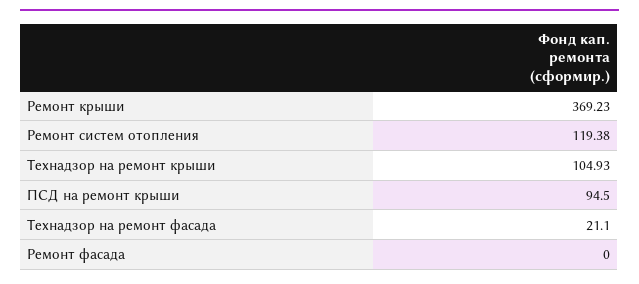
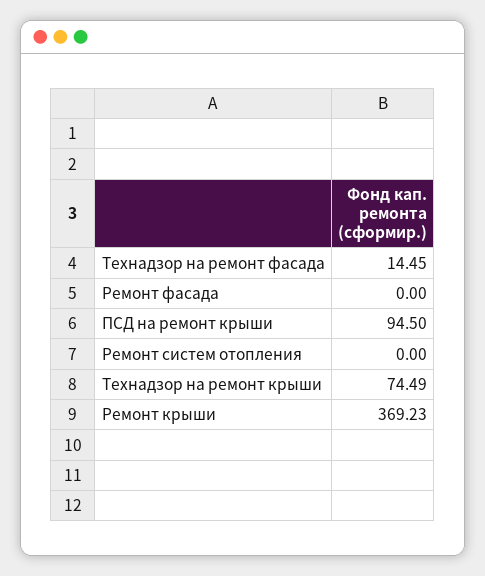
Ремонт систем отопления: 119.38 -> 0
Технадзор на ремонт крыши: 104.93 -> 74.49
Технадзор на ремонт фасада: 21.1 -> 14.45

